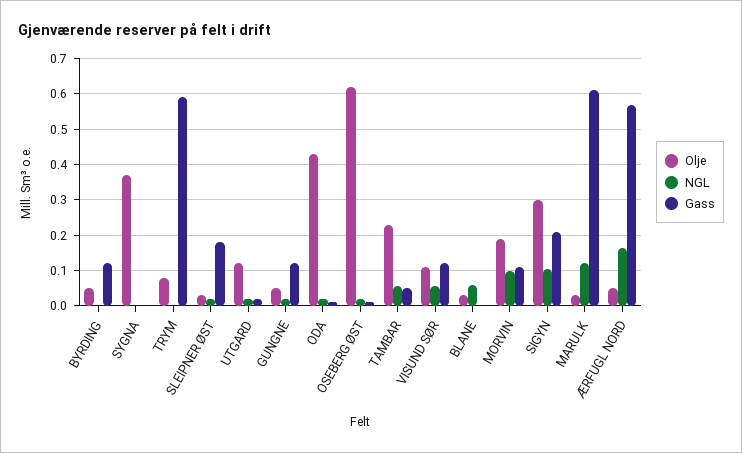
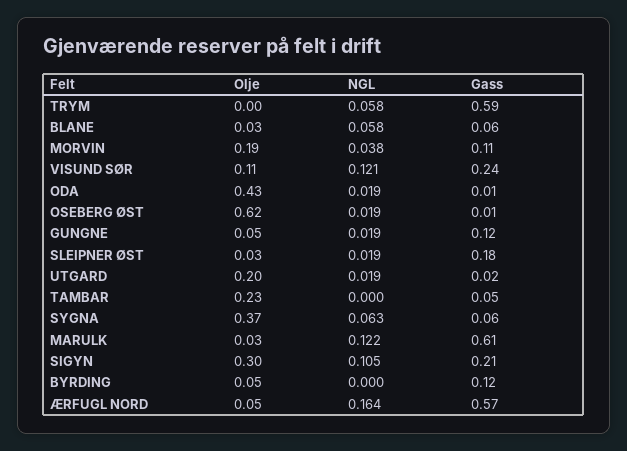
NGL, SYGNA: 0 -> 0.063
Gass, SYGNA: 0 -> 0.06
Olje, TRYM: 0.08 -> 0
NGL, TRYM: 0 -> 0.058
Olje, UTGARD: 0.12 -> 0.2
NGL, TAMBAR: 0.06 -> 0
NGL, VISUND SØR: 0.06 -> 0.121
Gass, VISUND SØR: 0.12 -> 0.24
Gass, BLANE: 0 -> 0.06
NGL, MORVIN: 0.1 -> 0.038

